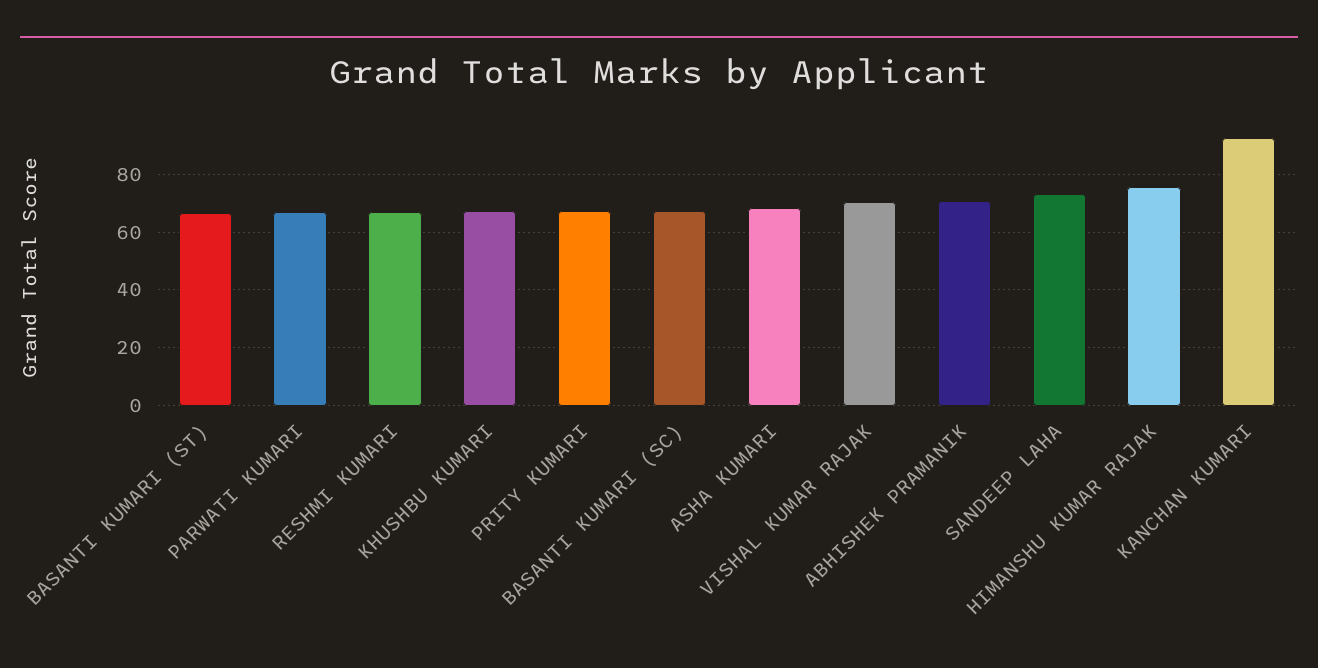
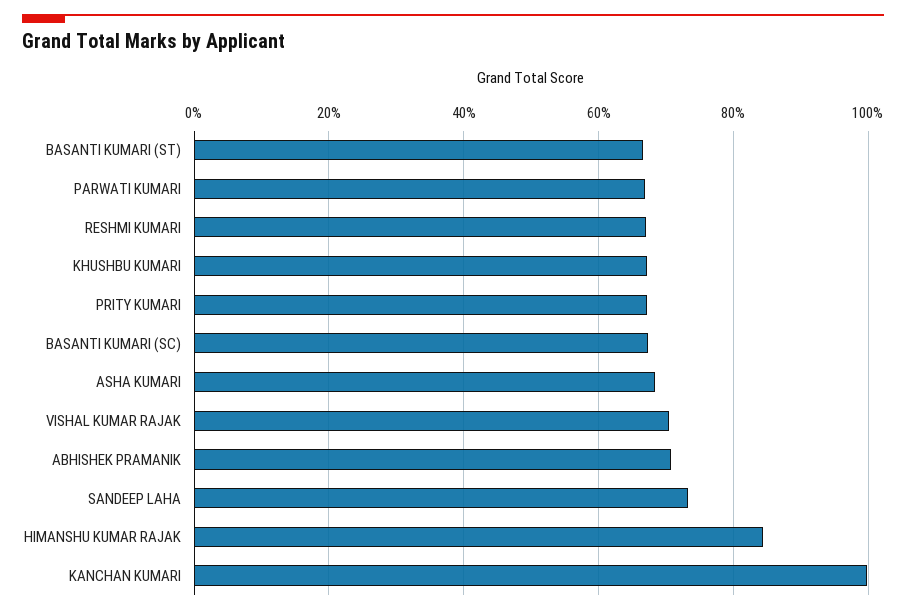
HIMANSHU KUMAR RAJAK: 75 -> 84
KANCHAN KUMARI: 92.5 -> 100

